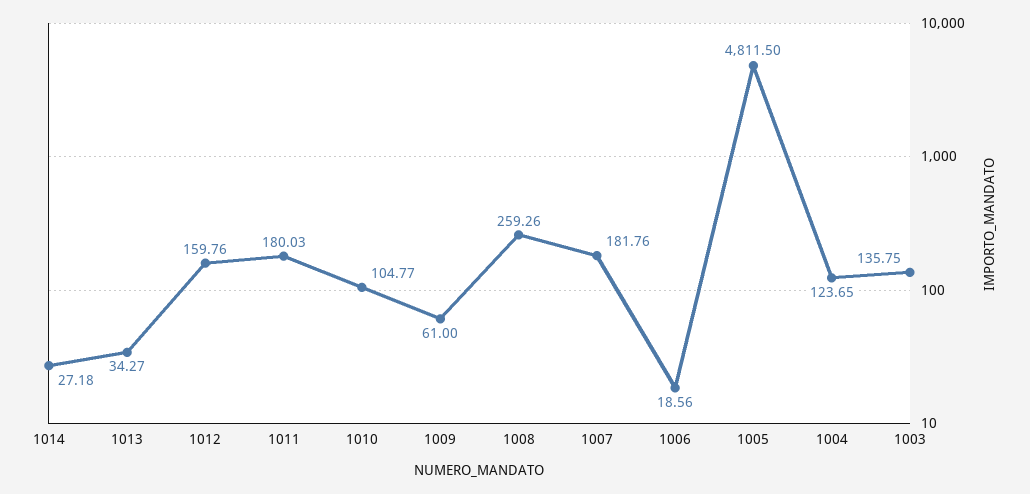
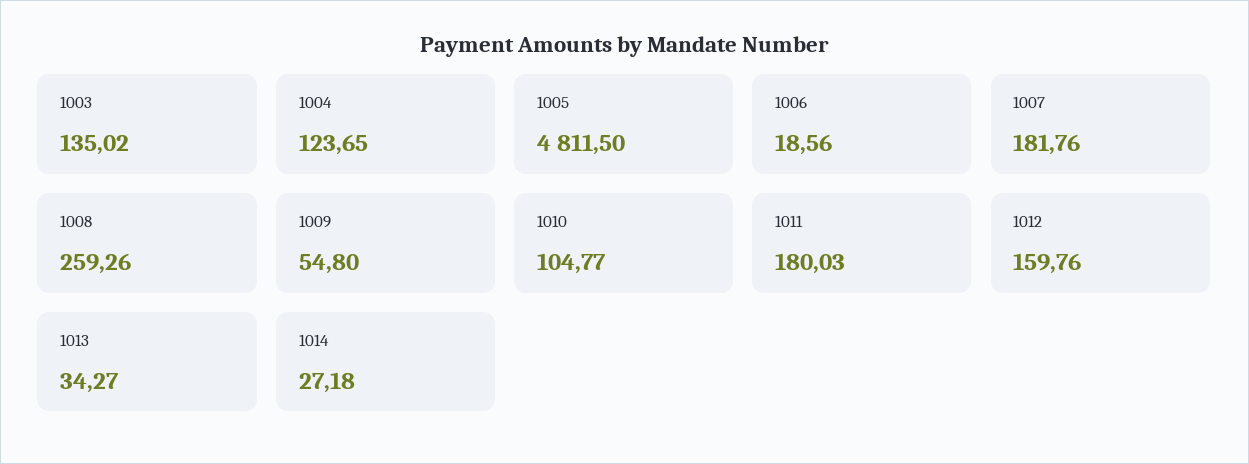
1009: 61 -> 54.8
1003: 135.75 -> 135.02

